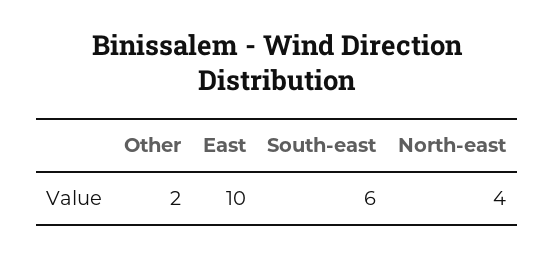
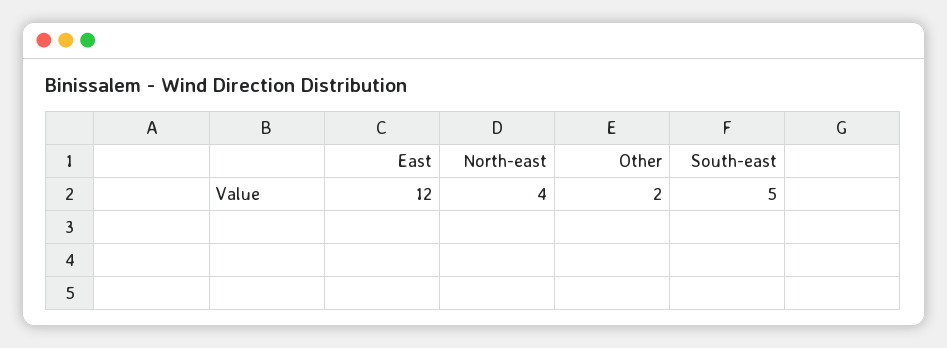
East: 10 -> 12
South-east: 6 -> 5

